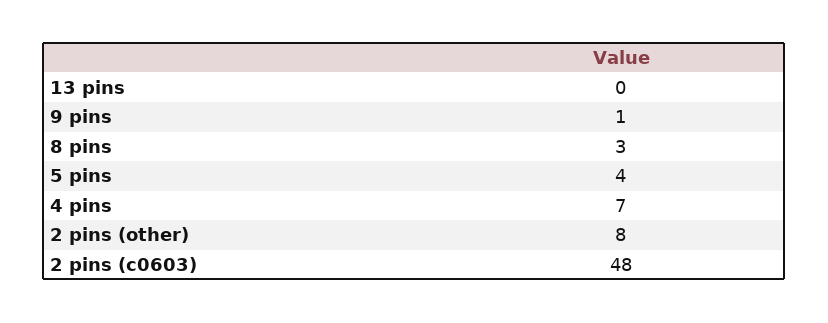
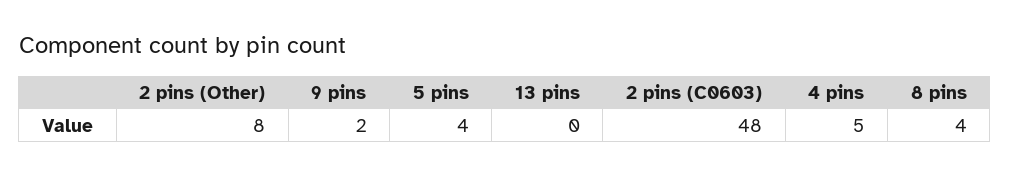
9 pins: 1 -> 2
8 pins: 3 -> 4
4 pins: 7 -> 5

